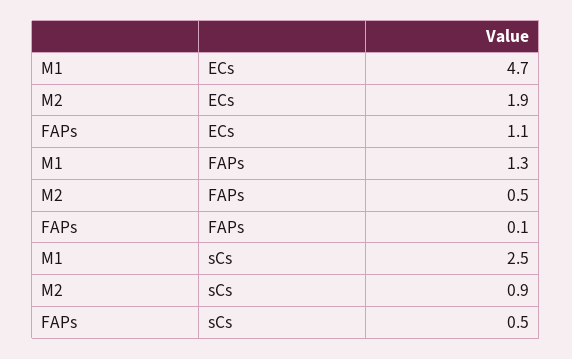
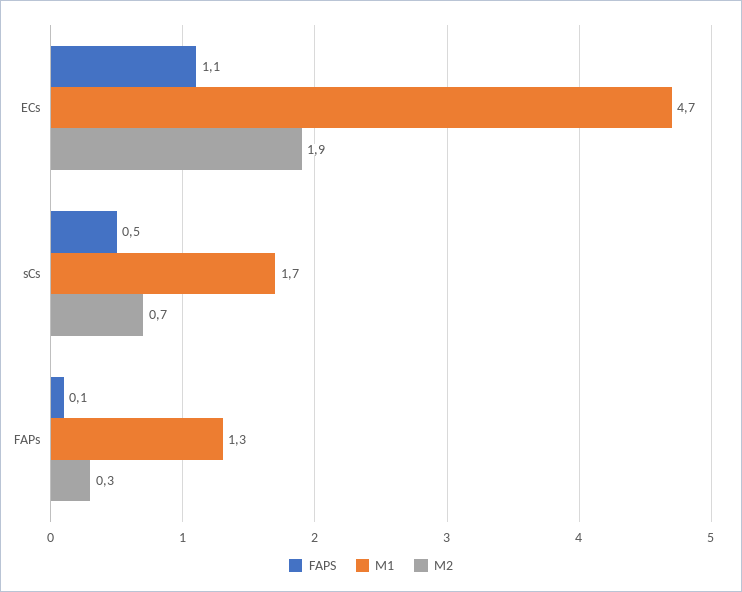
M2, FAPs: 0.5 -> 0.3
M1, sCs: 2.5 -> 1.7
M2, sCs: 0.9 -> 0.7

